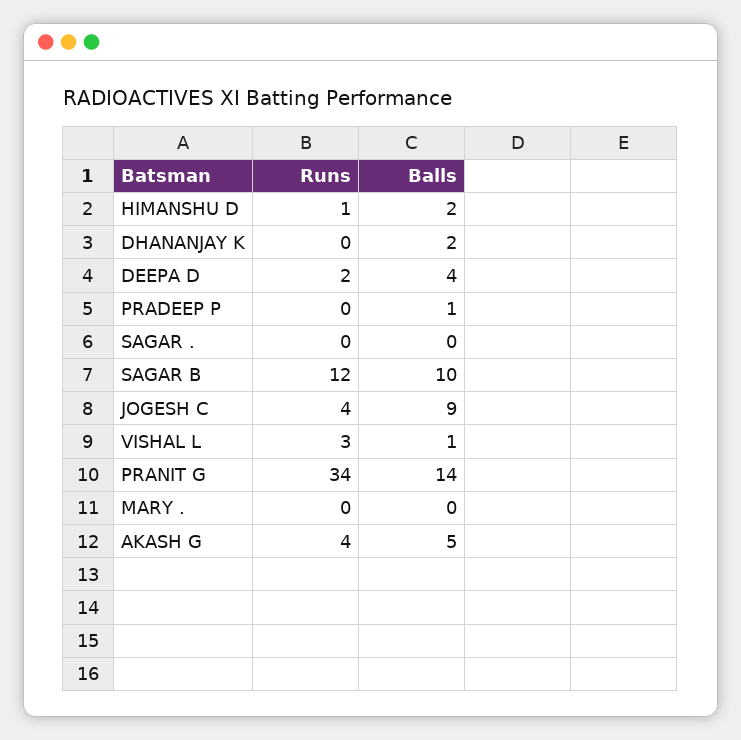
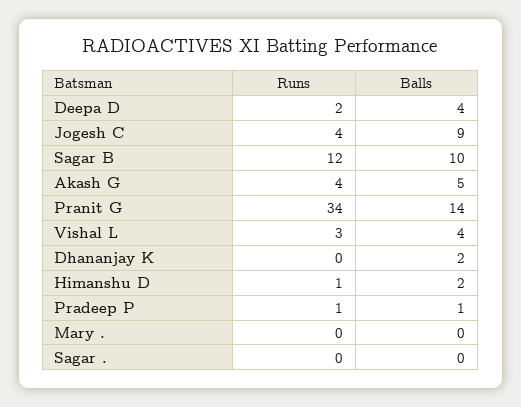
Runs, PRADEEP P: 0 -> 1
Balls, VISHAL L: 1 -> 4

